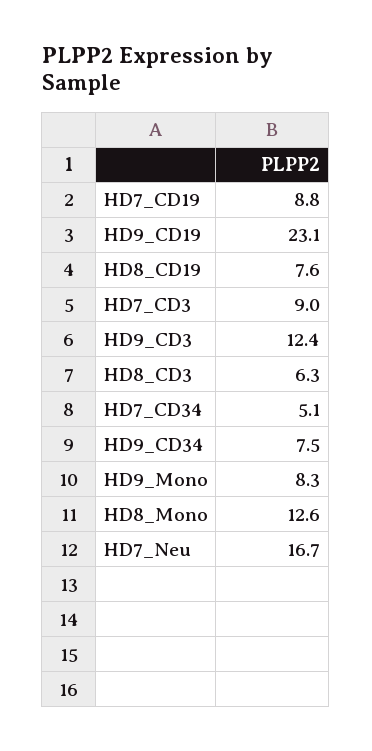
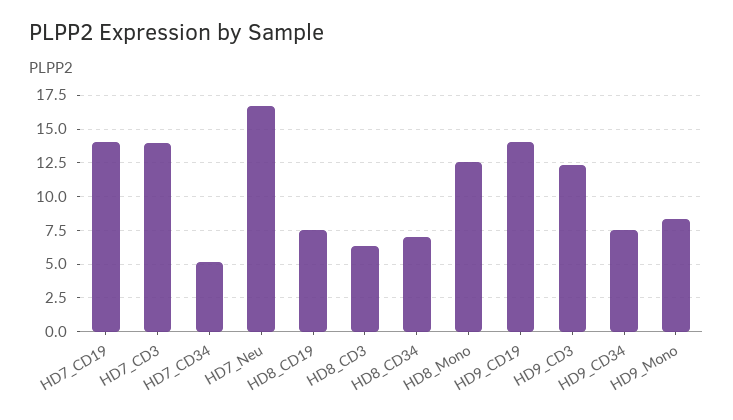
HD7_CD19: 8.8 -> 14
HD9_CD19: 23.1 -> 14
HD7_CD3: 9 -> 14
HD8_CD34: none -> 7

